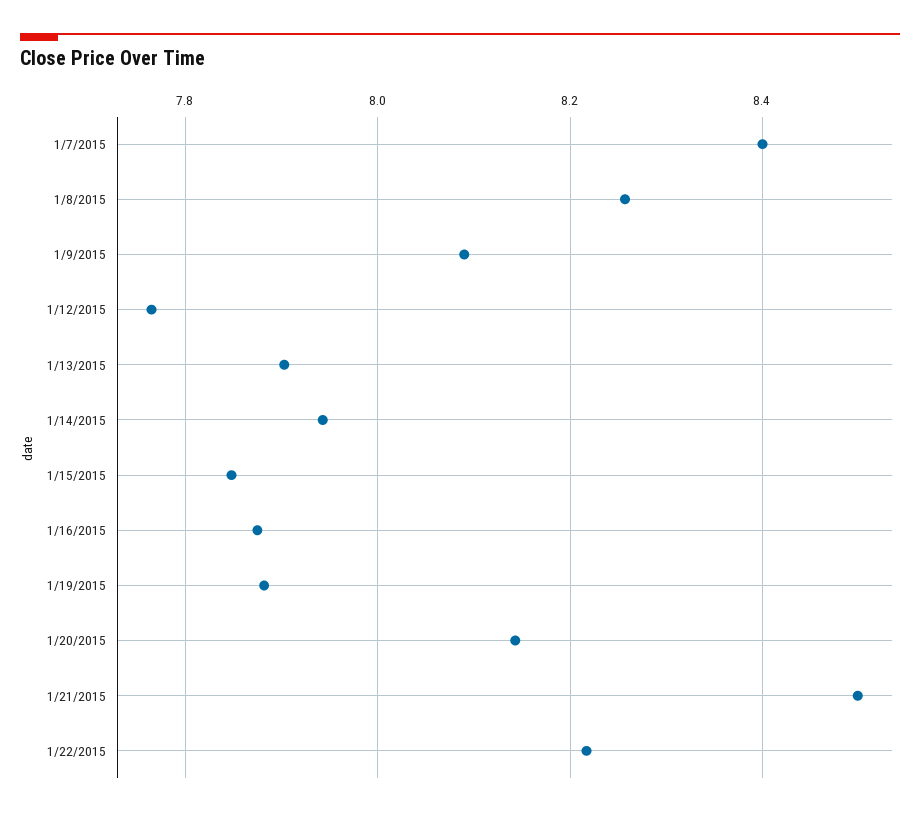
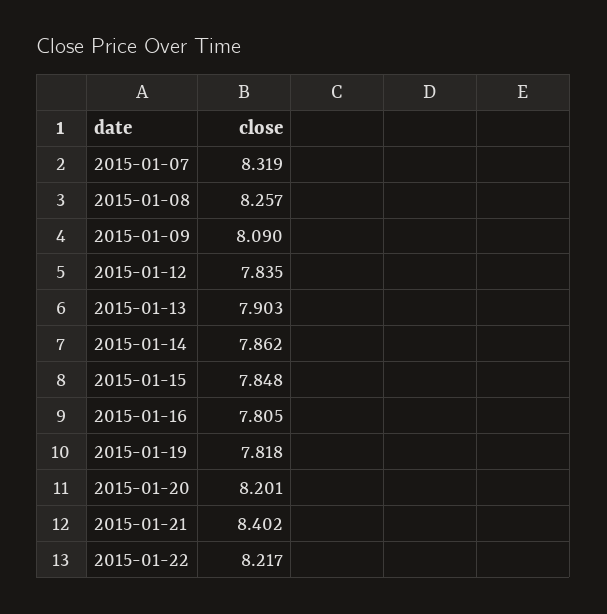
1/7/2015: 8.4 -> 8.319
1/12/2015: 7.76 -> 7.835
1/14/2015: 7.94 -> 7.862
1/16/2015: 7.88 -> 7.805
1/19/2015: 7.88 -> 7.818
1/20/2015: 8.14 -> 8.201
1/21/2015: 8.5 -> 8.402

